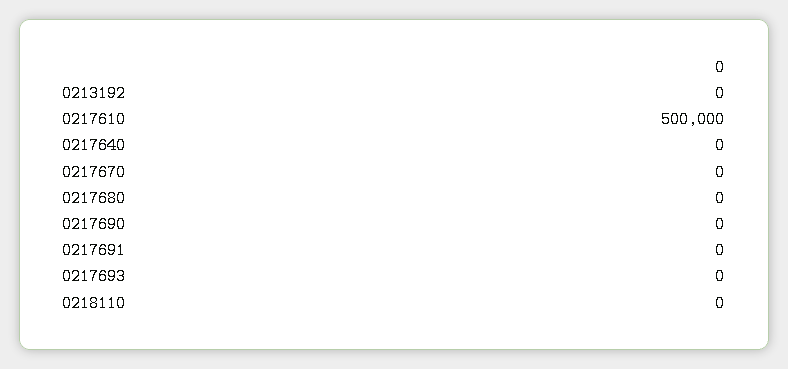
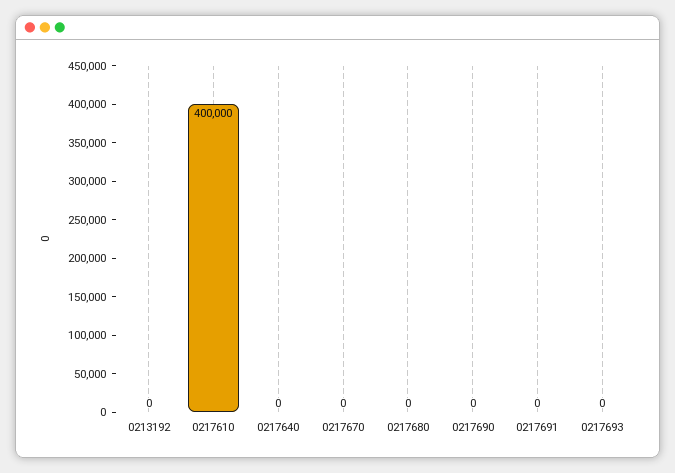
0217610: 500000 -> 400000
0218110: 0 -> none

